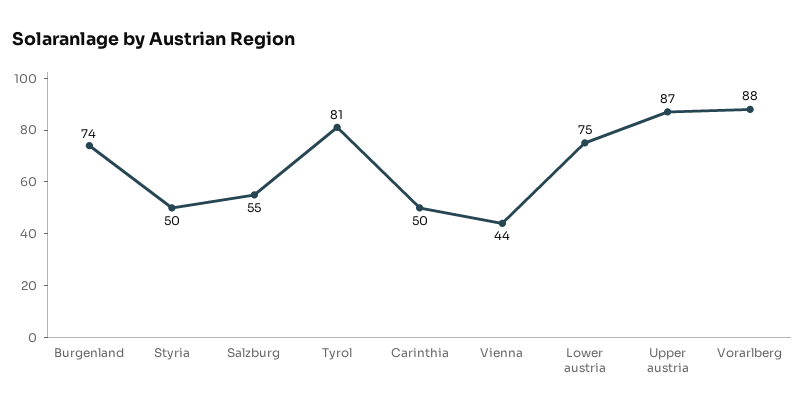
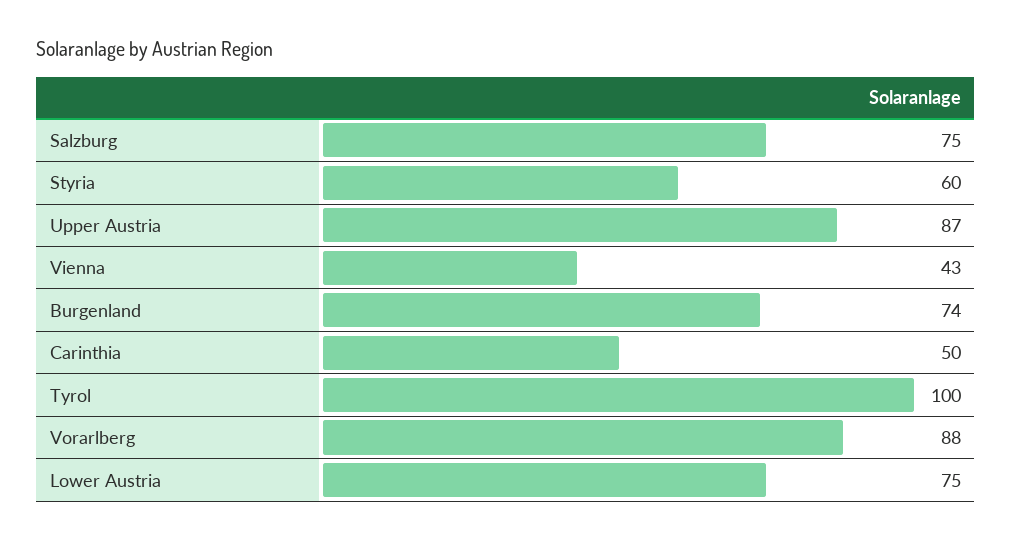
Styria: 50 -> 60
Salzburg: 55 -> 75
Tyrol: 81 -> 100
Vienna: 44 -> 43

